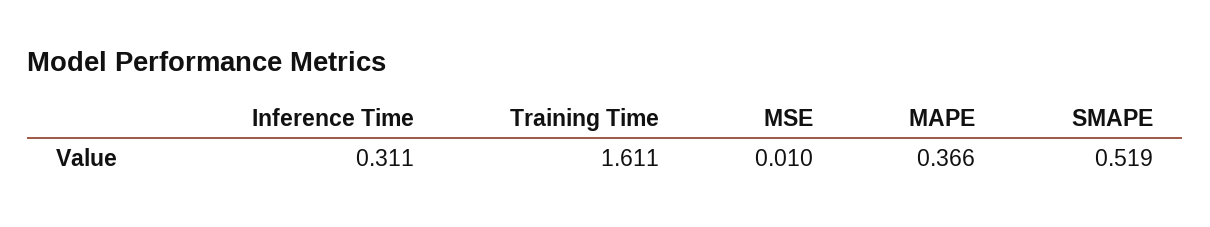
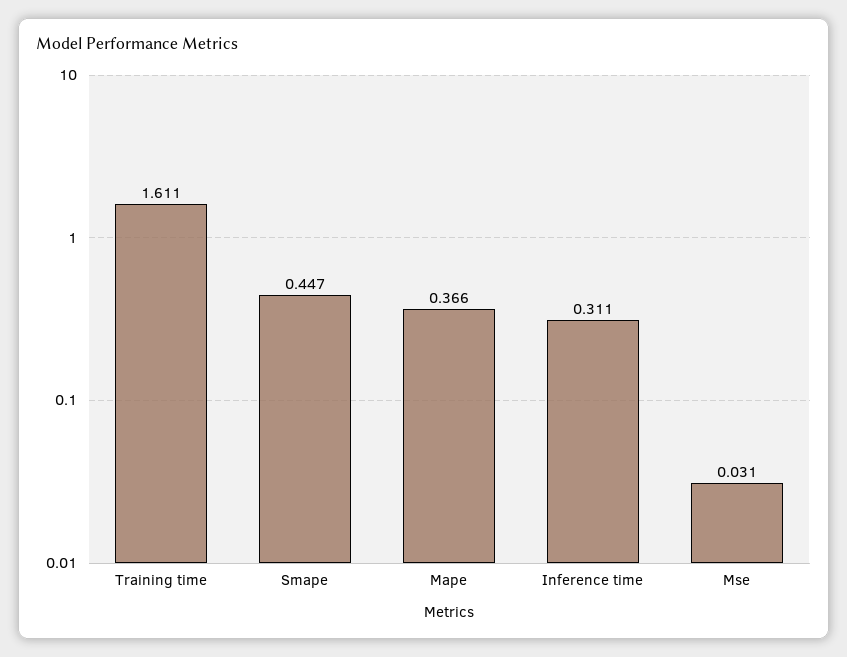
MSE: 0.01 -> 0.031
SMAPE: 0.519 -> 0.447

